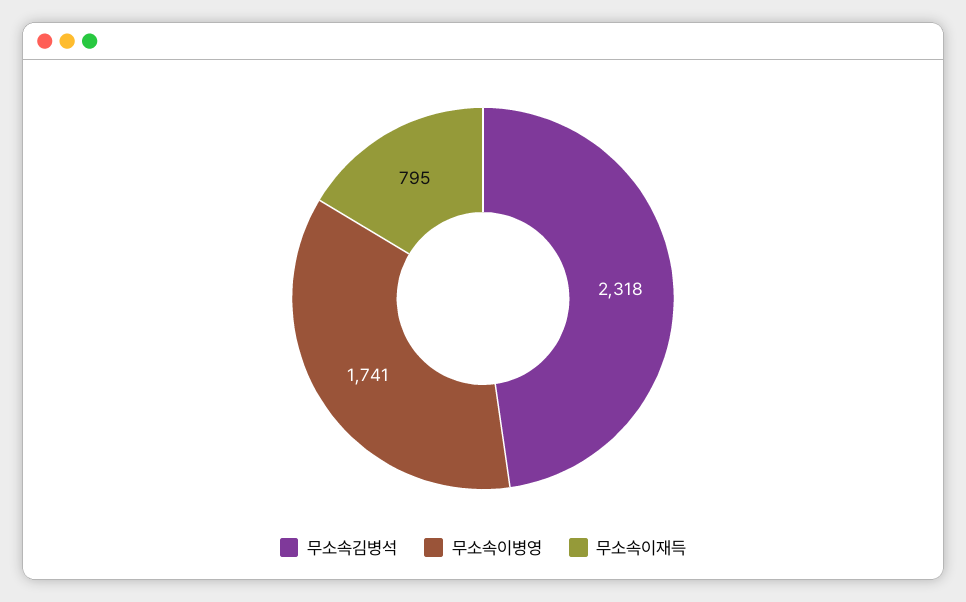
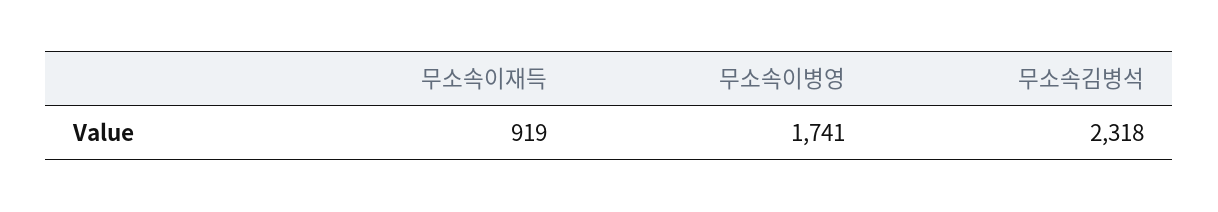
무소속이재득: 795 -> 919

